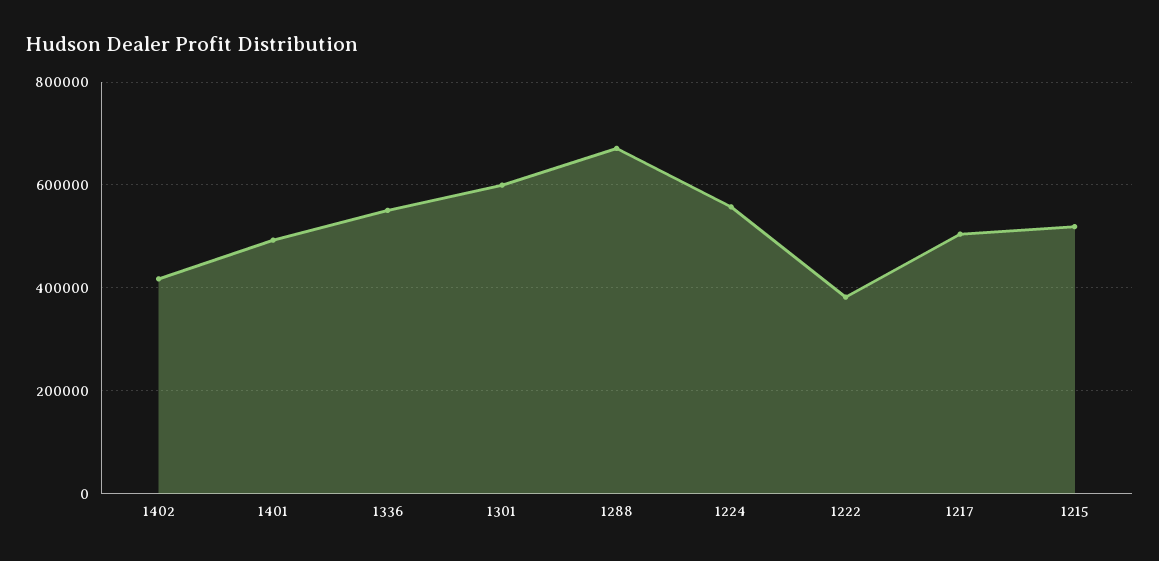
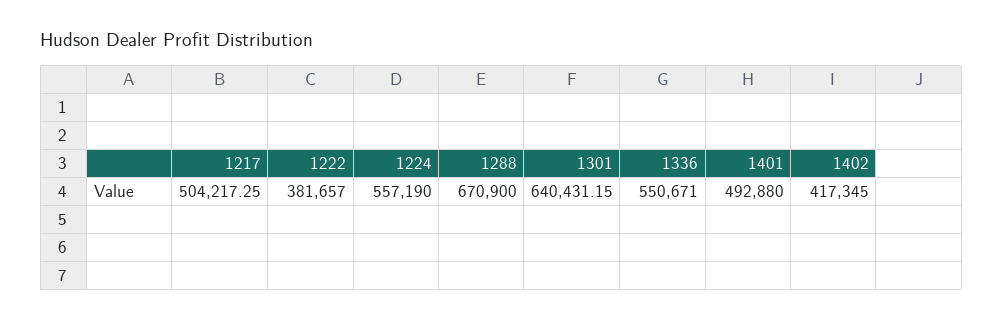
1301: 600000 -> 640431.15
1215: 520000 -> none

